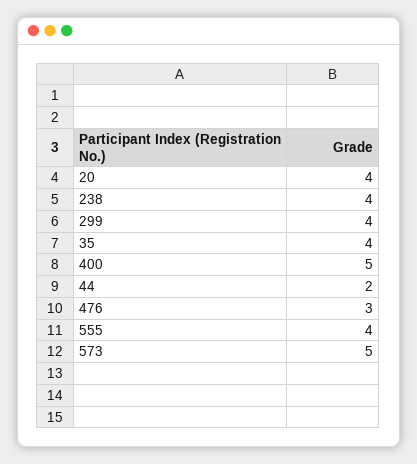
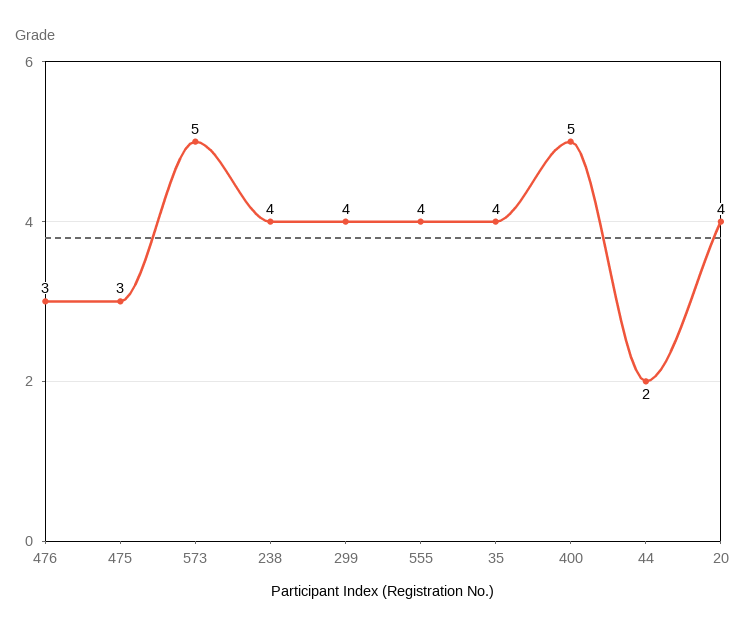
475: none -> 3

